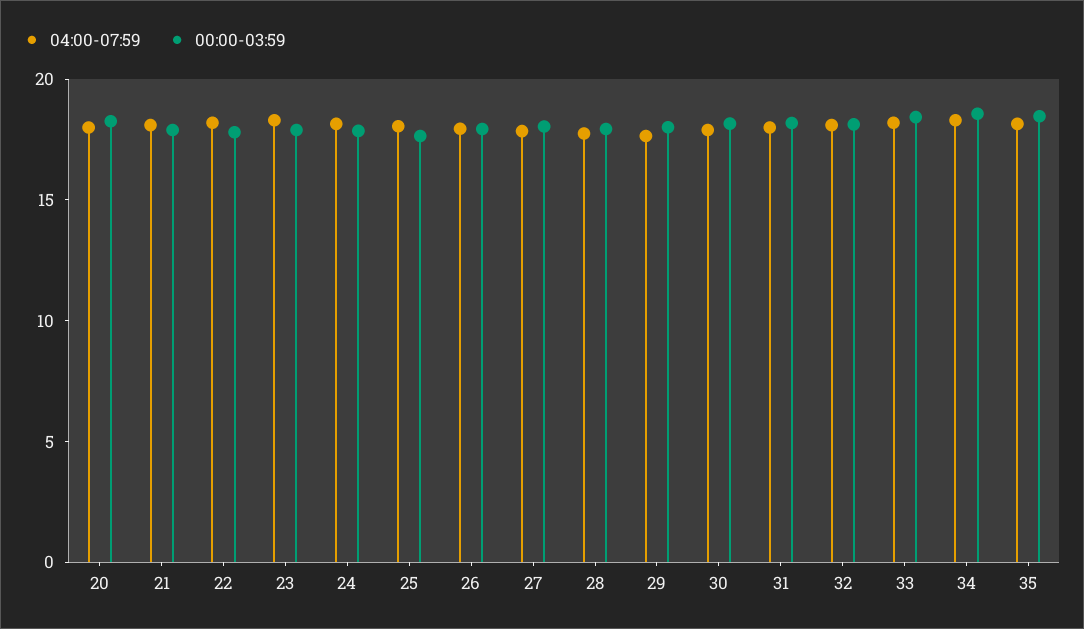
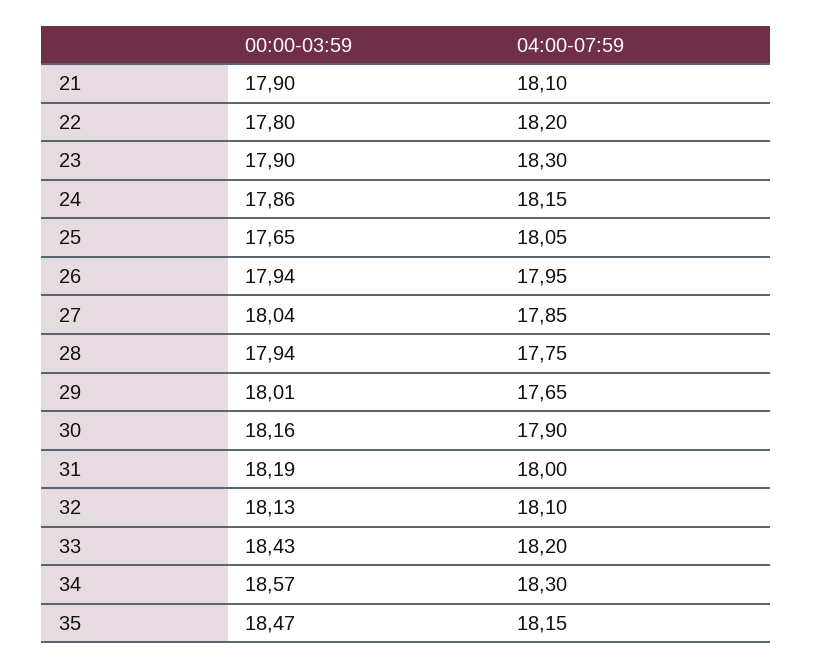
04:00-07:59, 20: 18 -> none
00:00-03:59, 20: 18 -> none

